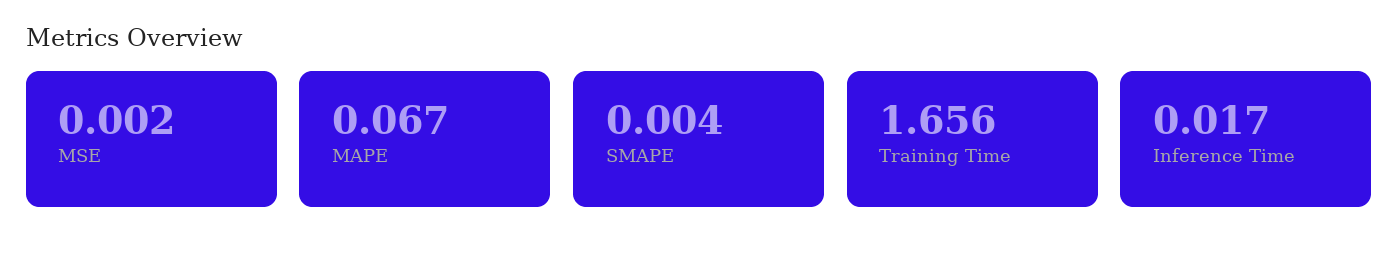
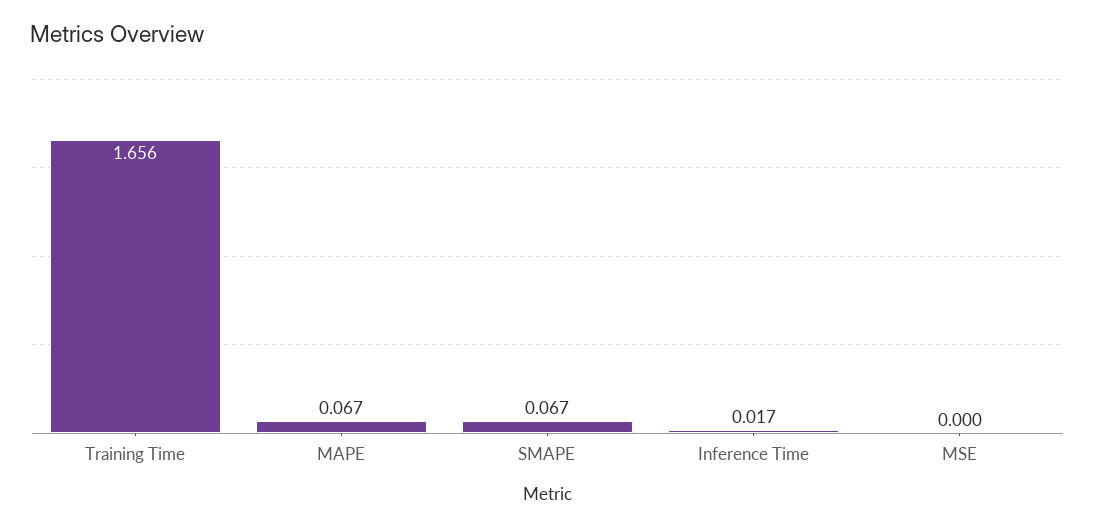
MSE: 0.002 -> 0
SMAPE: 0.004 -> 0.067

